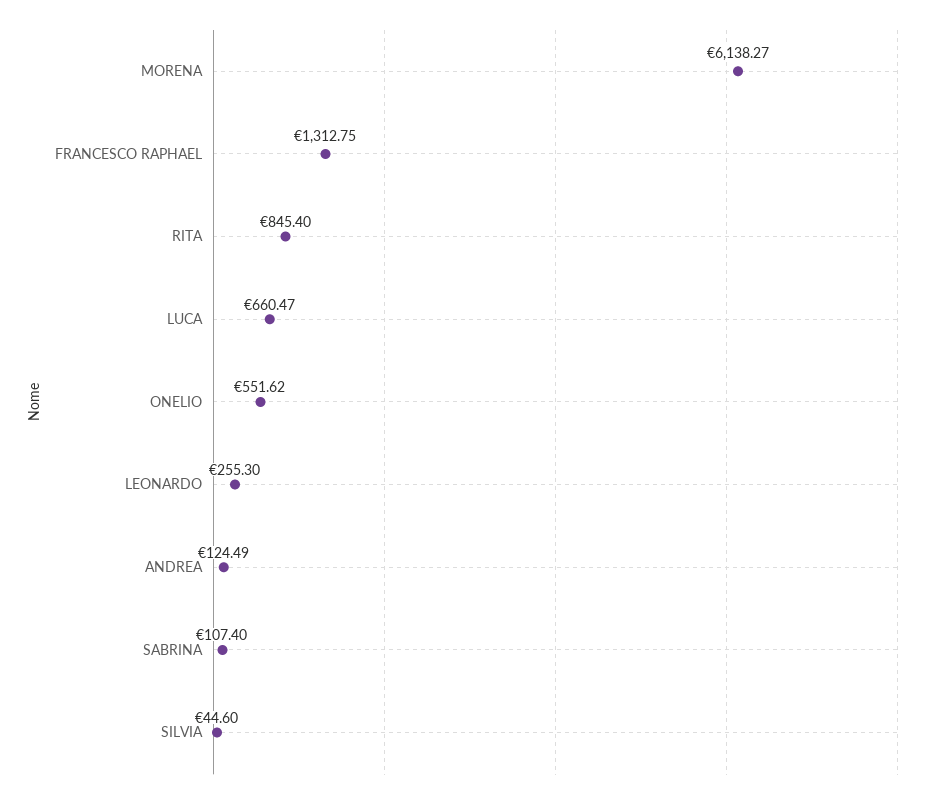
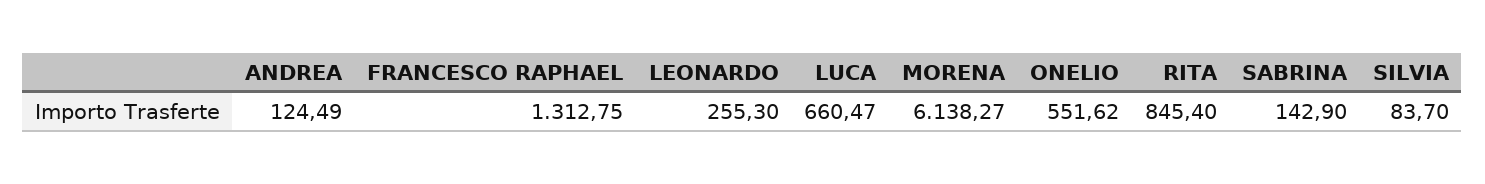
SABRINA: 107.4 -> 142.9
SILVIA: 44.6 -> 83.7

